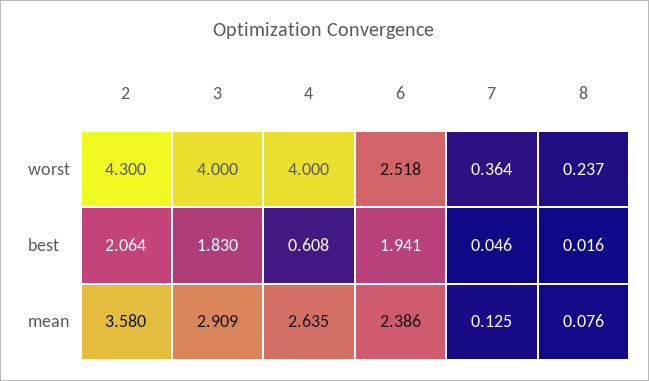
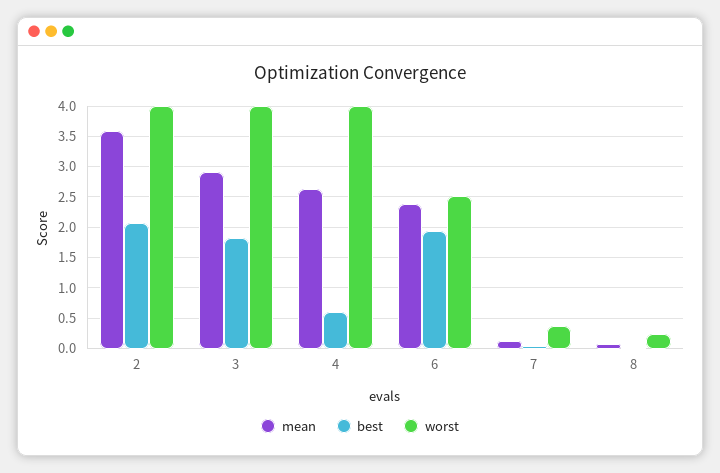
worst, 2: 4.3 -> 4

